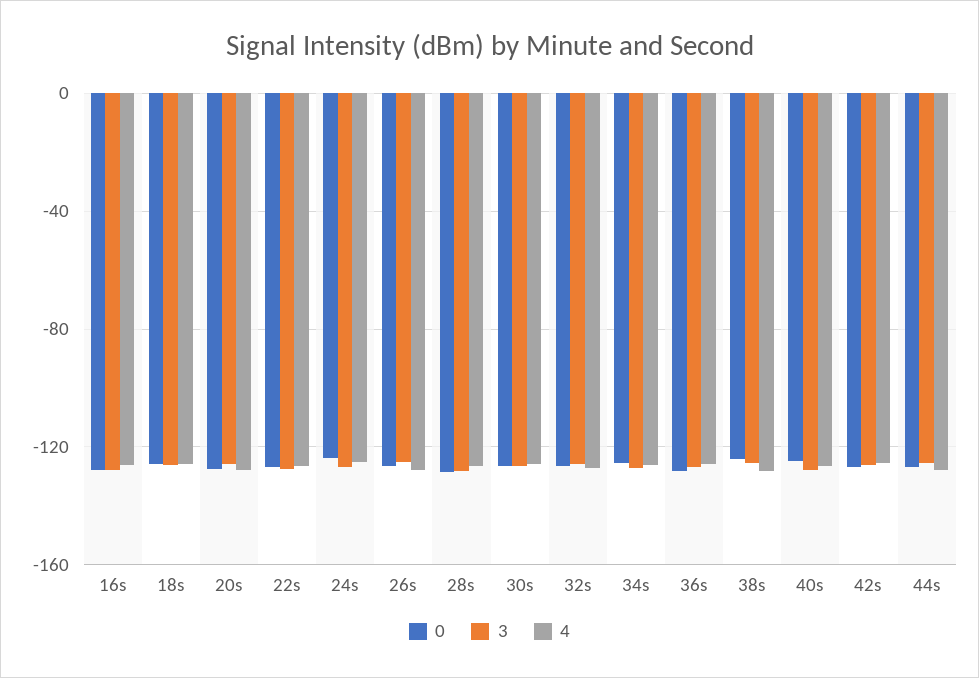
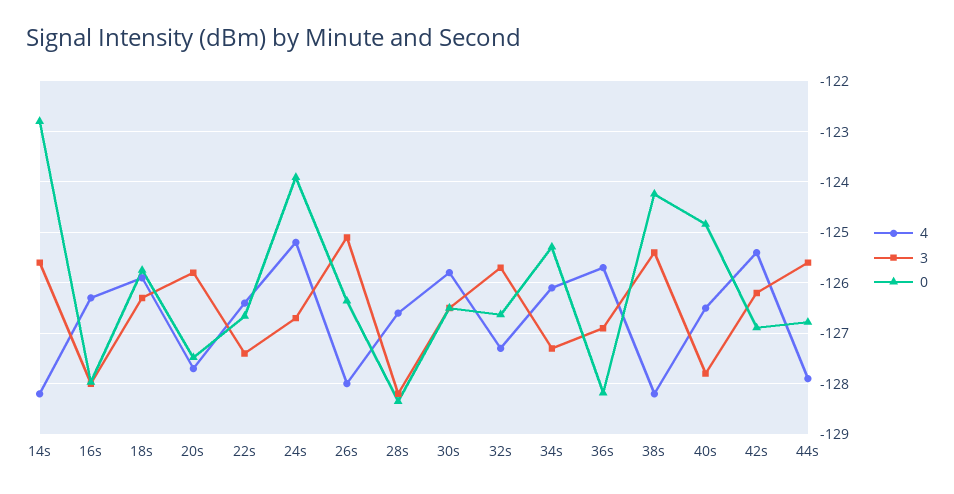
4, 14s: none -> -128.2
3, 14s: none -> -125.6
0, 14s: none -> -122.8

